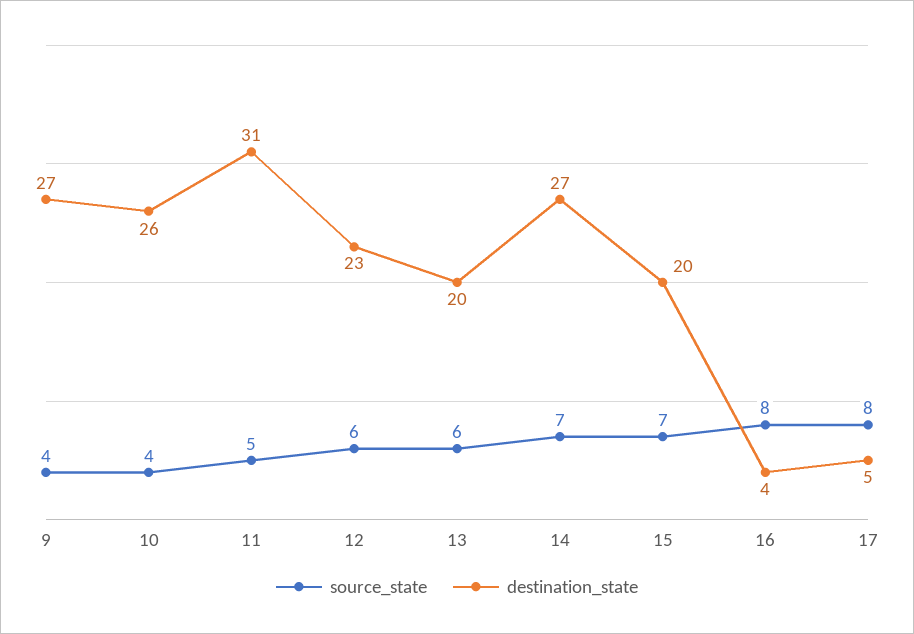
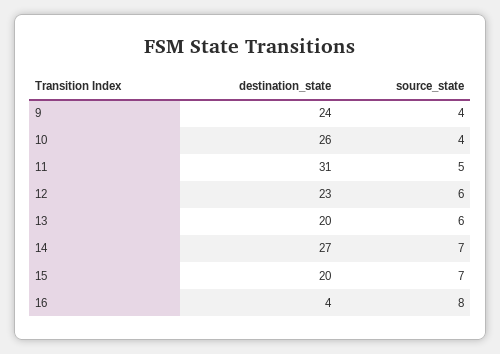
destination_state, 9: 27 -> 24
source_state, 17: 8 -> none
destination_state, 17: 5 -> none

